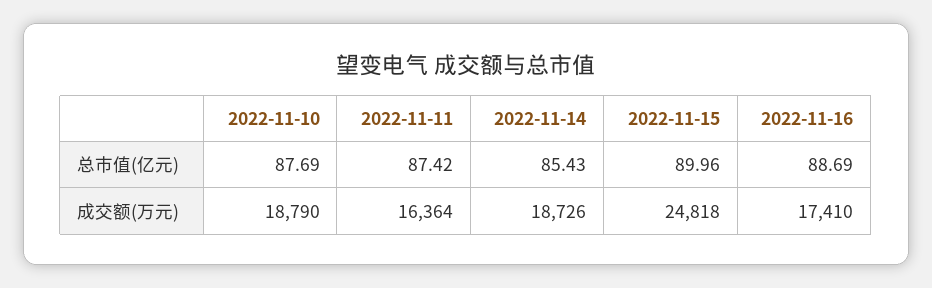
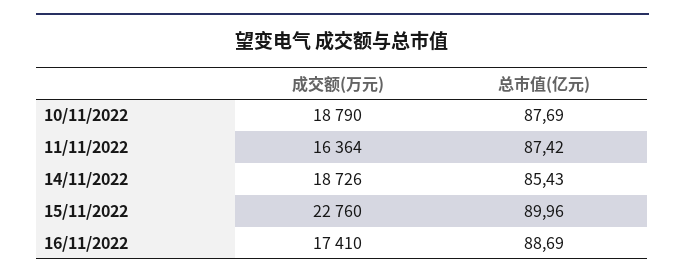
2022-11-15, 成交额(万元): 24818 -> 22760

